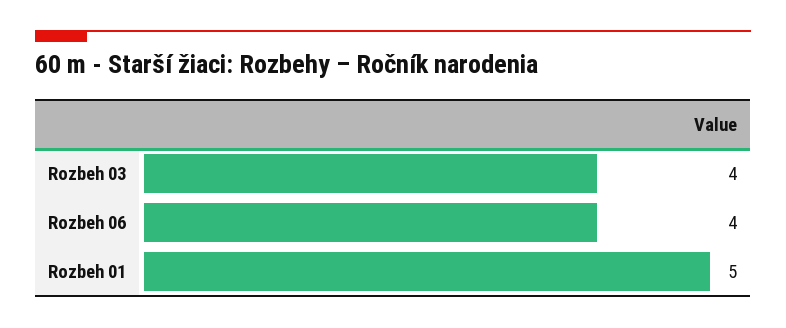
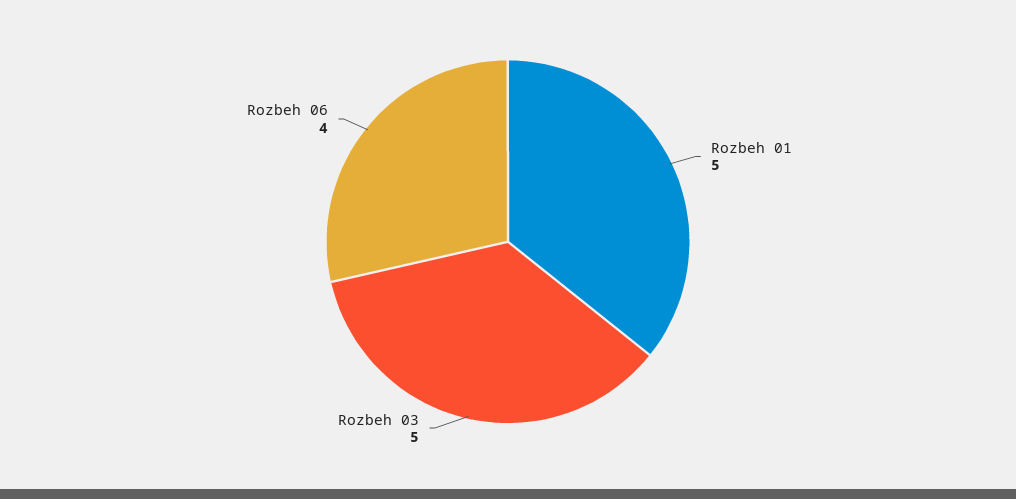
Rozbeh 03: 4 -> 5

